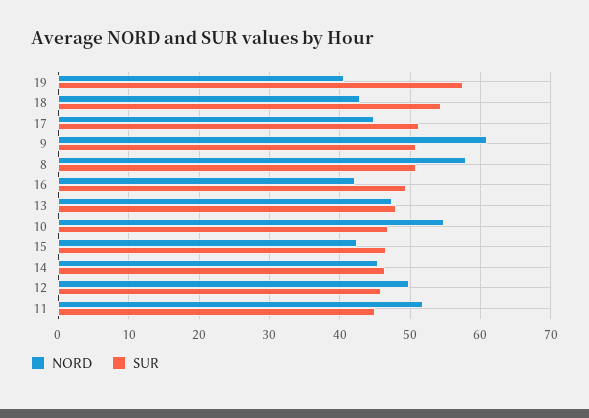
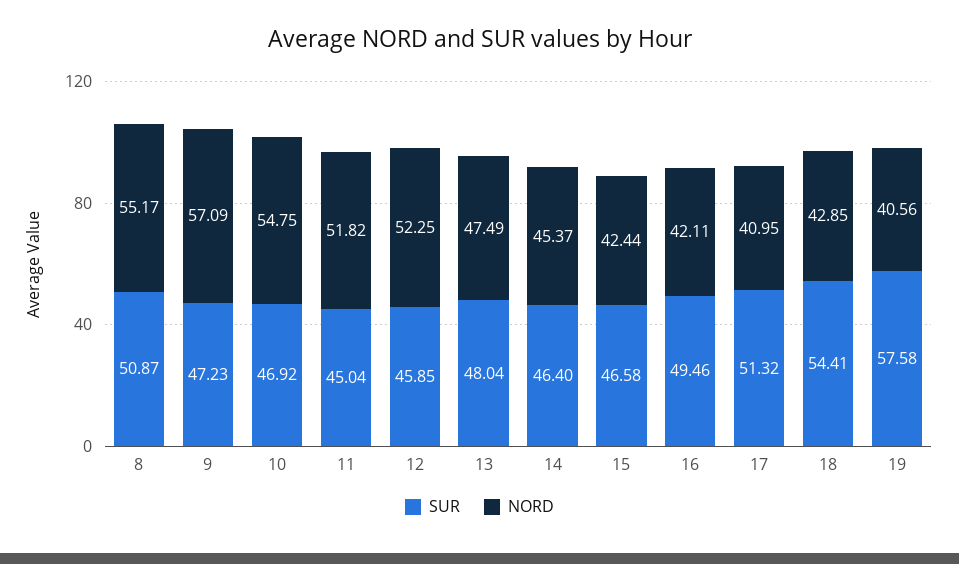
NORD, 17: 45 -> 40.95
NORD, 9: 61 -> 57.09
SUR, 9: 51 -> 47.23
NORD, 8: 58 -> 55.17
NORD, 12: 50 -> 52.25

